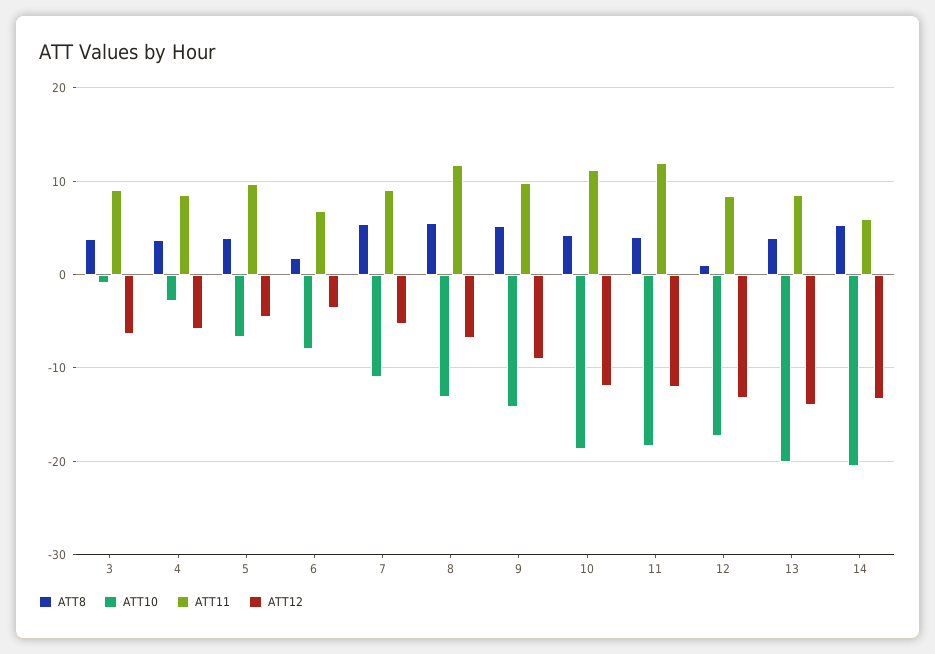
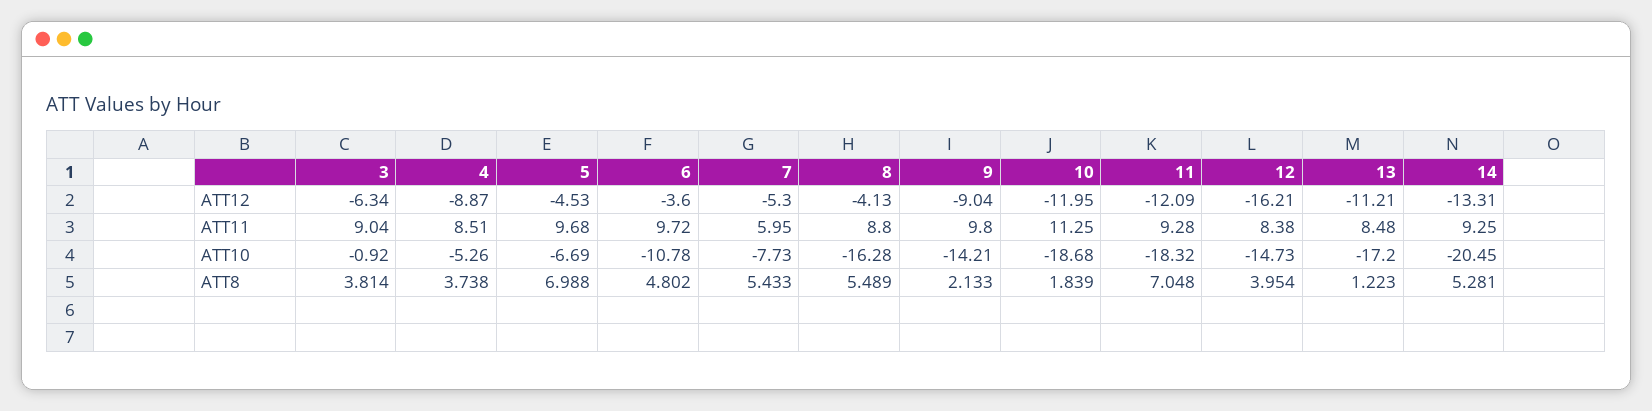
ATT10, 4: -3 -> -5.26
ATT12, 4: -6 -> -8.87
ATT8, 5: 4 -> 6.988
ATT8, 6: 2 -> 4.802
ATT10, 6: -8 -> -10.78
ATT11, 6: 7 -> 9.72
ATT10, 7: -11 -> -7.73
ATT11, 7: 9 -> 5.95
ATT10, 8: -13 -> -16.28
ATT11, 8: 12 -> 8.8
ATT12, 8: -7 -> -4.13
ATT8, 9: 5 -> 2.133
ATT8, 10: 4 -> 1.839
ATT8, 11: 4 -> 7.048
ATT11, 11: 12 -> 9.28
ATT8, 12: 1 -> 3.954
ATT10, 12: -17 -> -14.73
ATT12, 12: -13 -> -16.21
ATT8, 13: 4 -> 1.223
ATT10, 13: -20 -> -17.2
ATT12, 13: -14 -> -11.21
ATT11, 14: 6 -> 9.25

